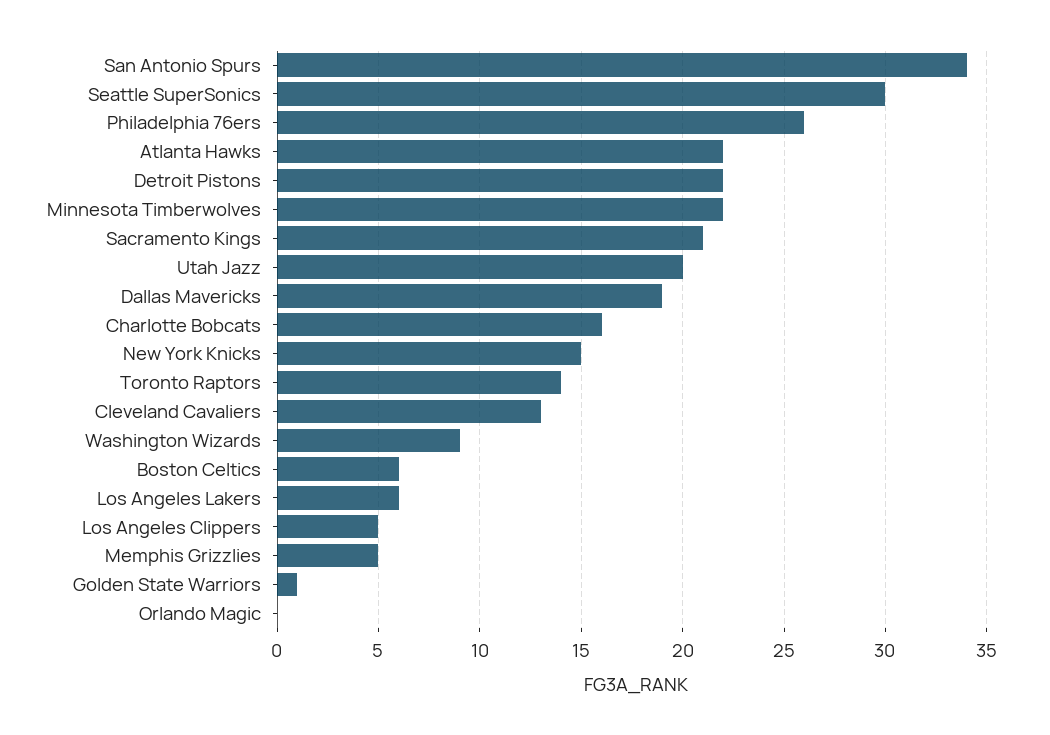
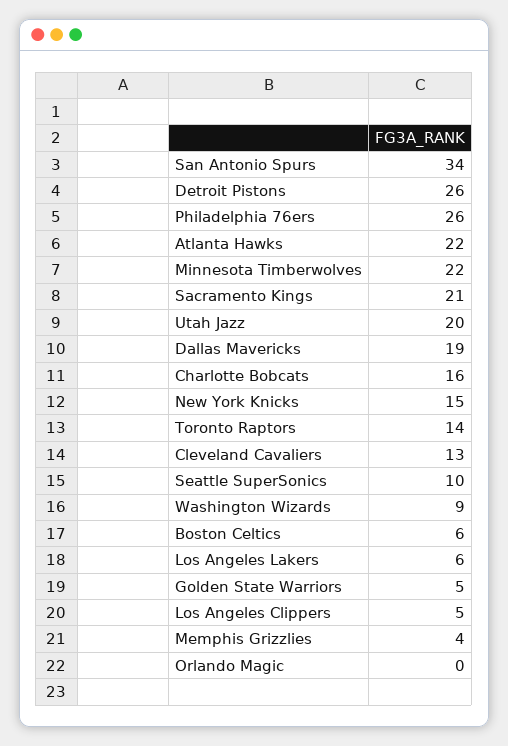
Seattle SuperSonics: 30 -> 10
Detroit Pistons: 22 -> 26
Memphis Grizzlies: 5 -> 4
Golden State Warriors: 1 -> 5

